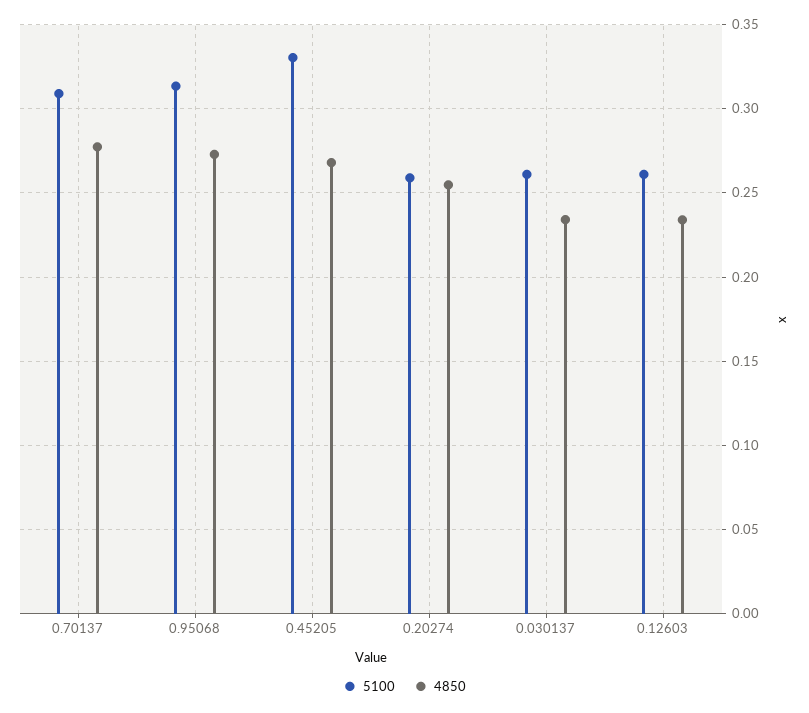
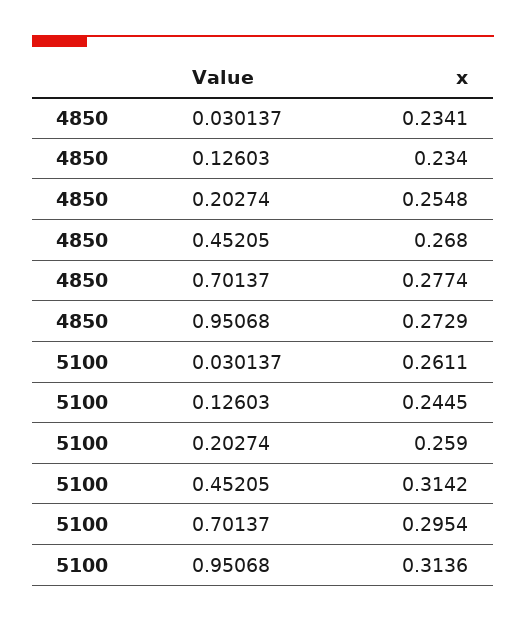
5100, 0.70137: 0.31 -> 0.2954
5100, 0.45205: 0.33 -> 0.3142
5100, 0.12603: 0.26 -> 0.2445

